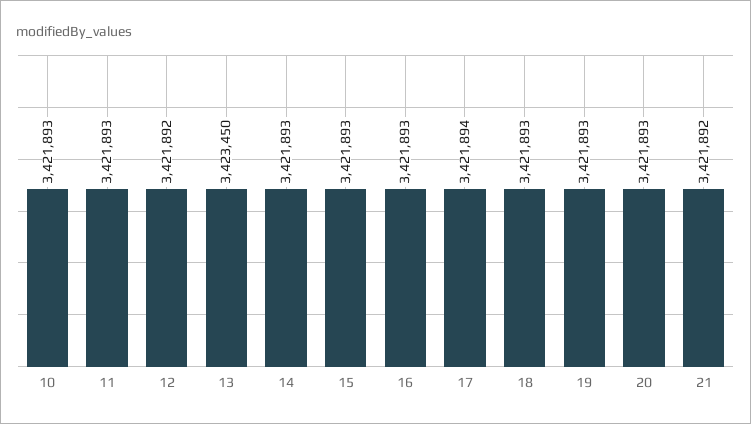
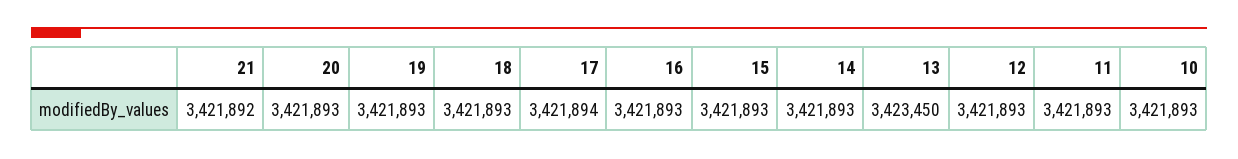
12: 3421892 -> 3421893

